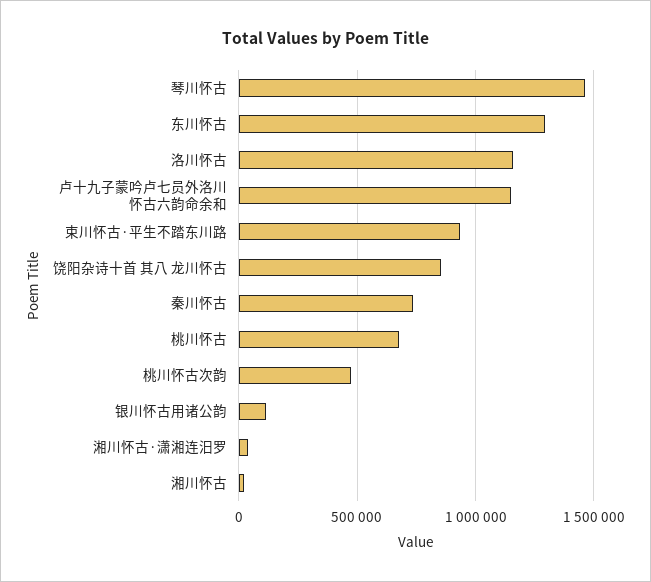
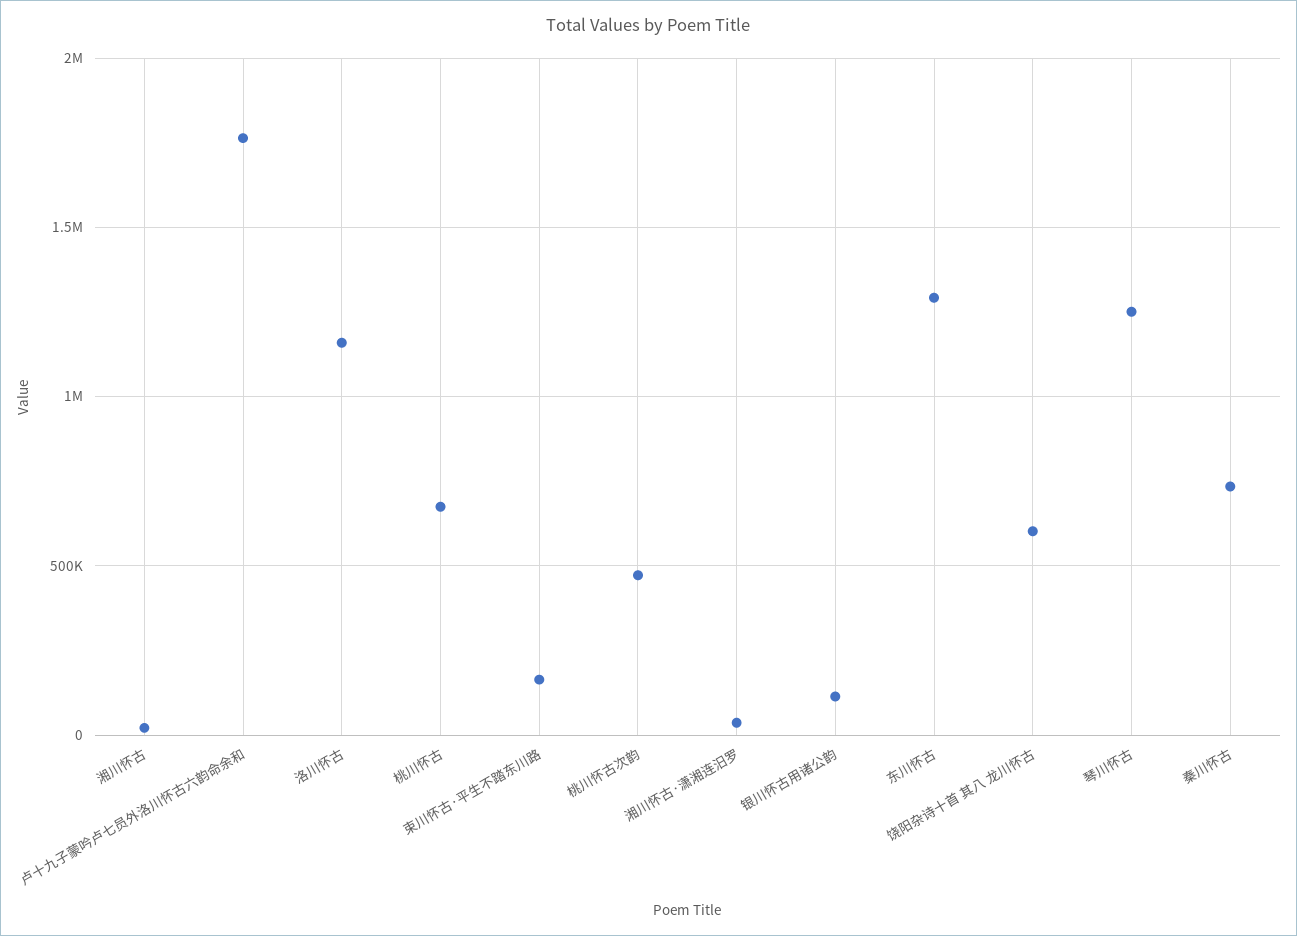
琴川怀古: 1450000 -> 1250000
卢十九子蒙吟卢七员外洛川怀古六韵命余和: 1150000 -> 1750000
束川怀古·平生不踏东川路: 950000 -> 150000
饶阳杂诗十首 其八 龙川怀古: 850000 -> 600000

